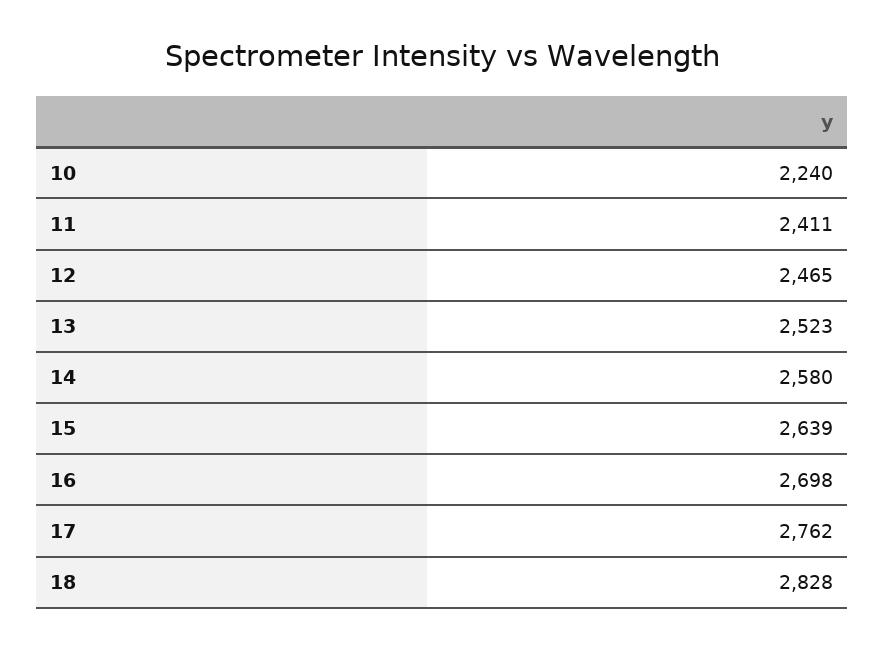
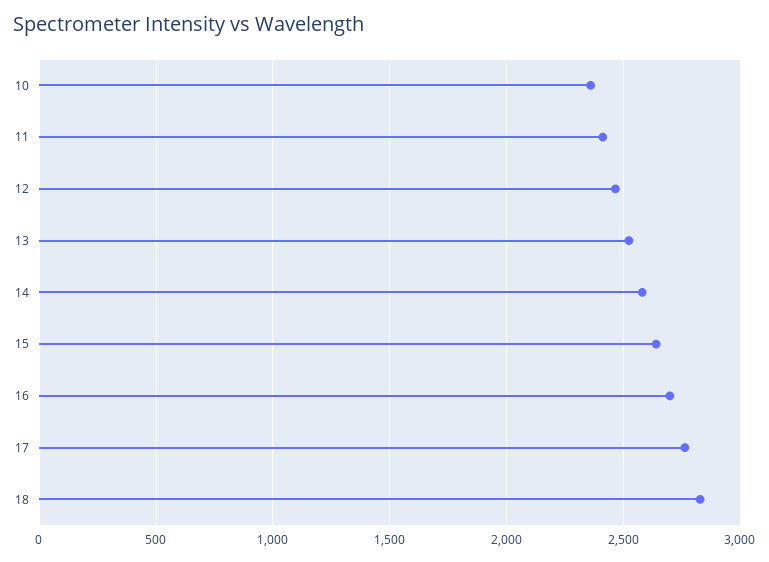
10: 2240 -> 2350

